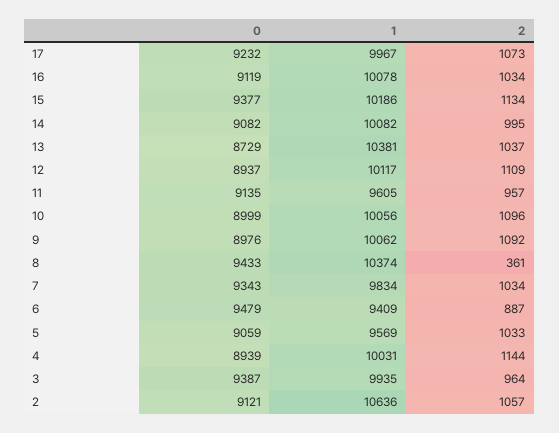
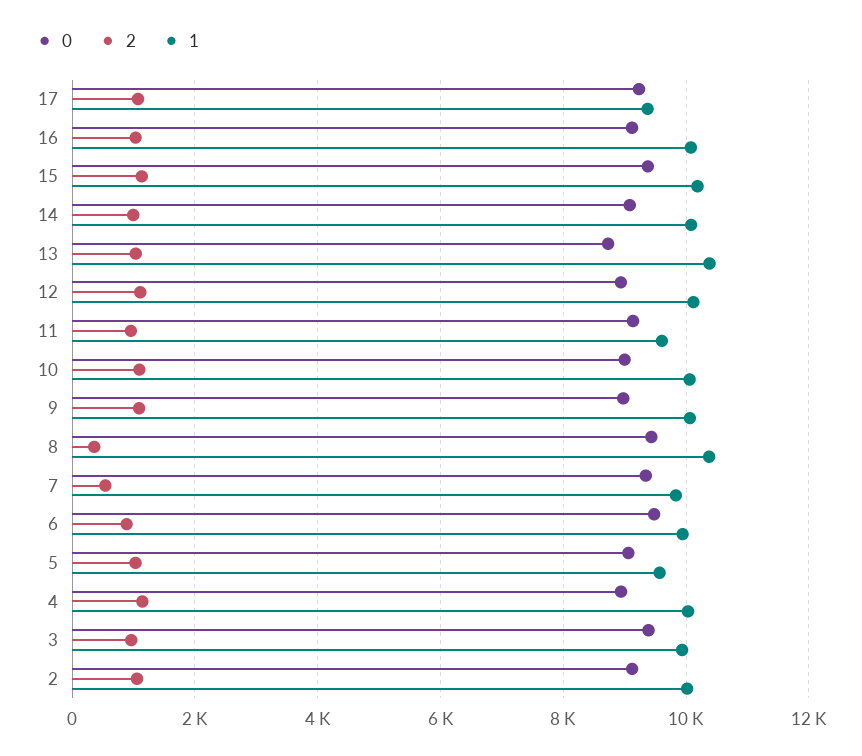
1, 17: 9967 -> 9400
2, 7: 1034 -> 600
1, 6: 9409 -> 10000
1, 2: 10636 -> 10000

